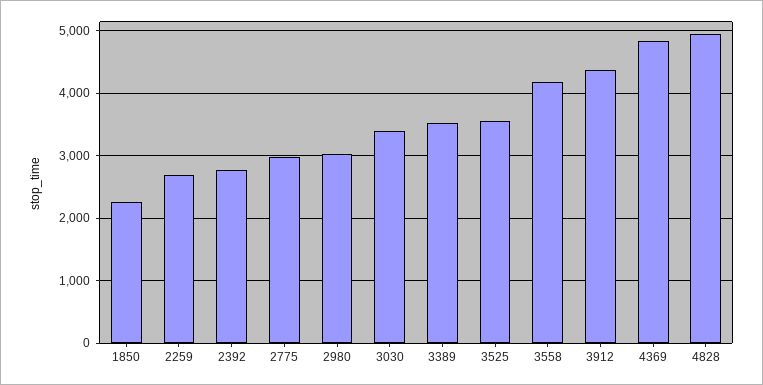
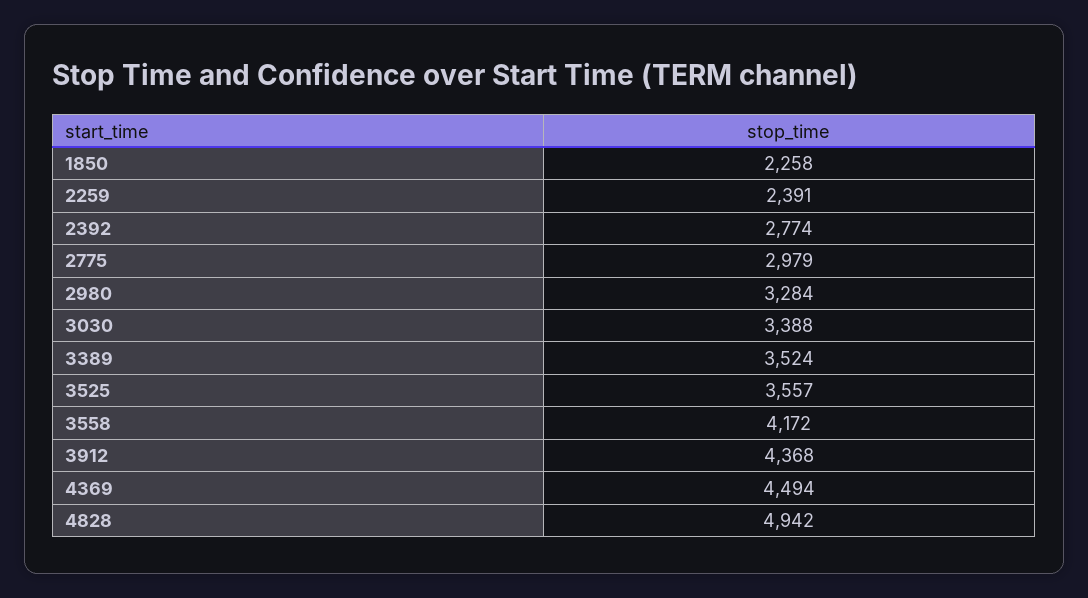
2259: 2700 -> 2391
2980: 3000 -> 3284
4369: 4800 -> 4494

